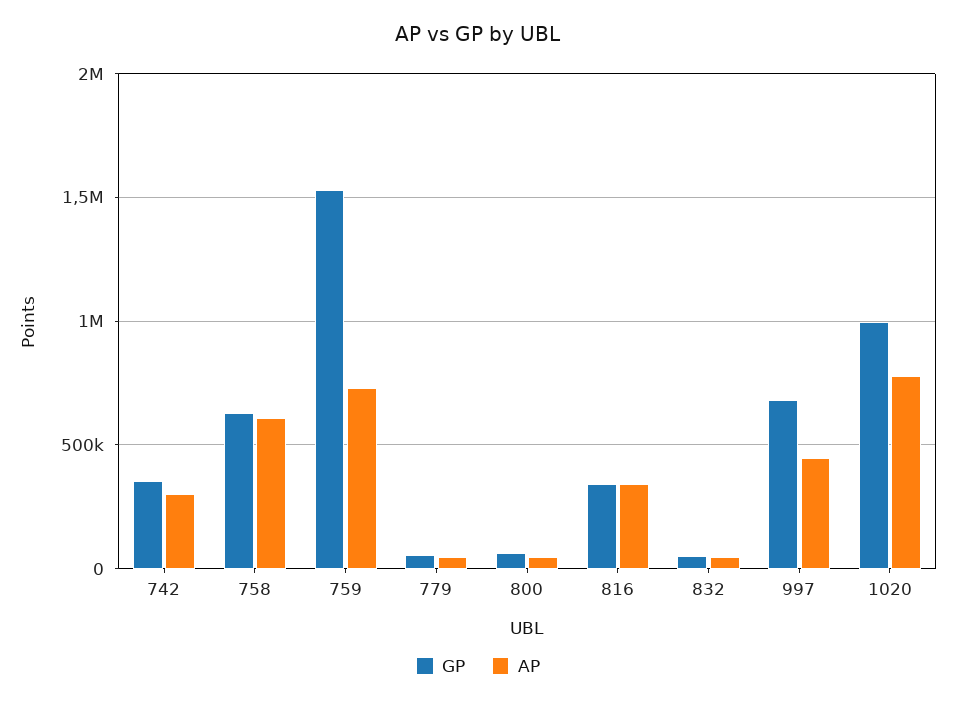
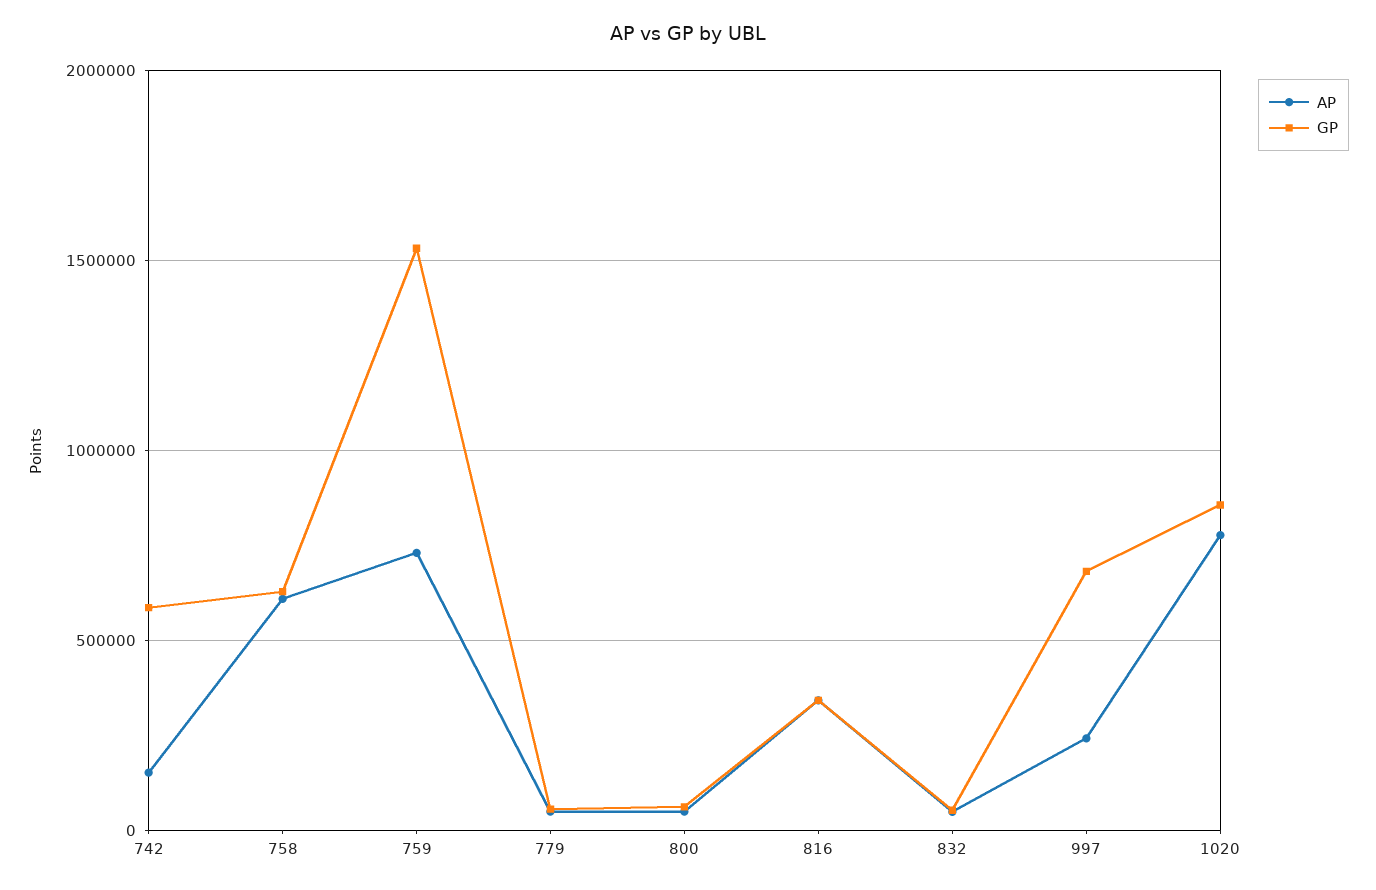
GP, 742: 350000 -> 600000
AP, 742: 300000 -> 150000
AP, 997: 450000 -> 250000
GP, 1020: 1000000 -> 850000

